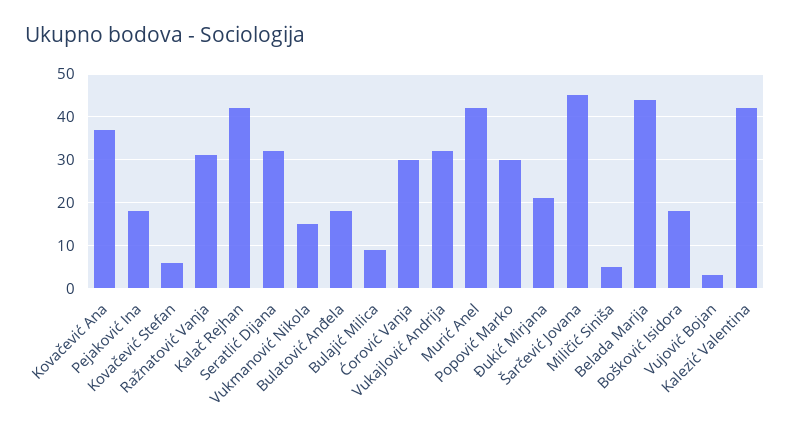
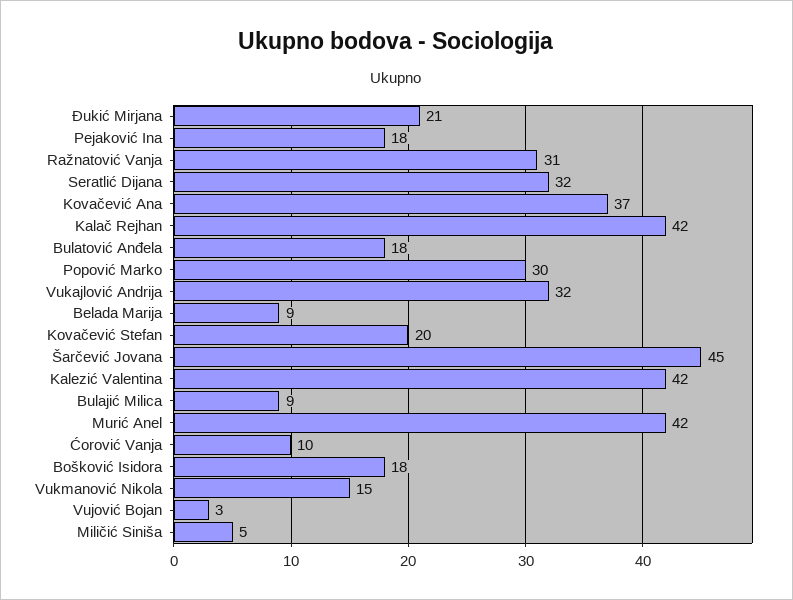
Kovačević Stefan: 5 -> 20
Ćorović Vanja: 30 -> 10
Belada Marija: 45 -> 9

